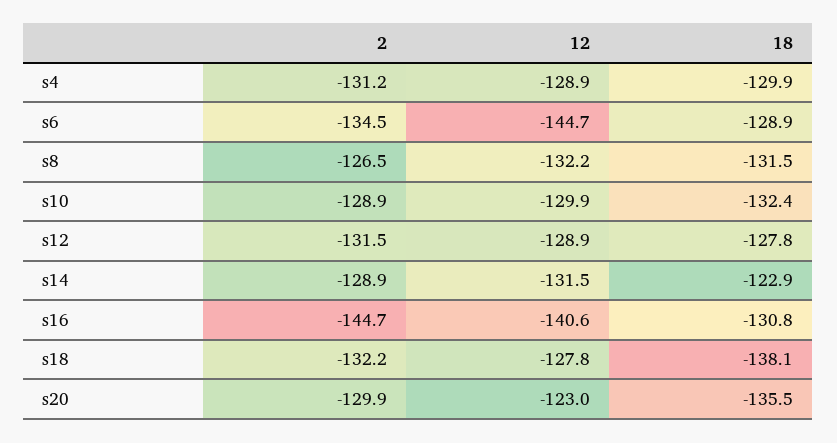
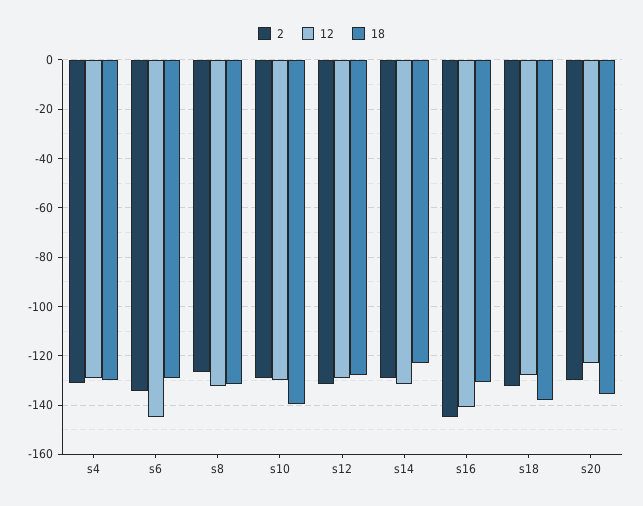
18, s10: -132.4 -> -140

